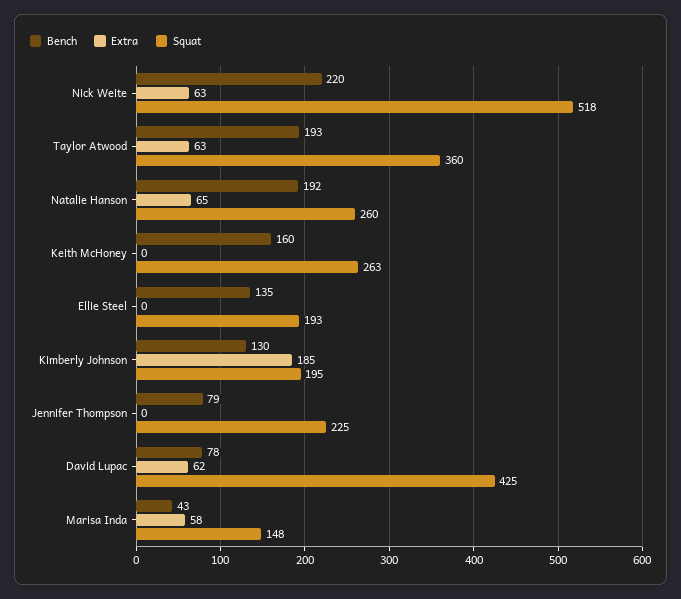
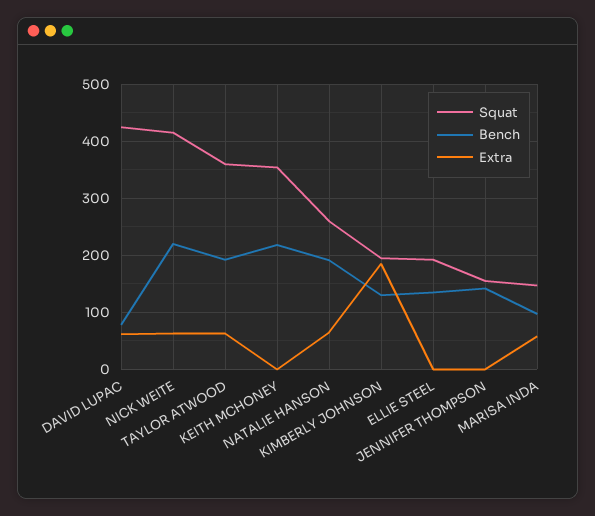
Squat, Nick Weite: 518 -> 420
Bench, Keith McHoney: 160 -> 220
Squat, Keith McHoney: 263 -> 360
Bench, Jennifer Thompson: 79 -> 140
Squat, Jennifer Thompson: 225 -> 160
Bench, Marisa Inda: 43 -> 100

